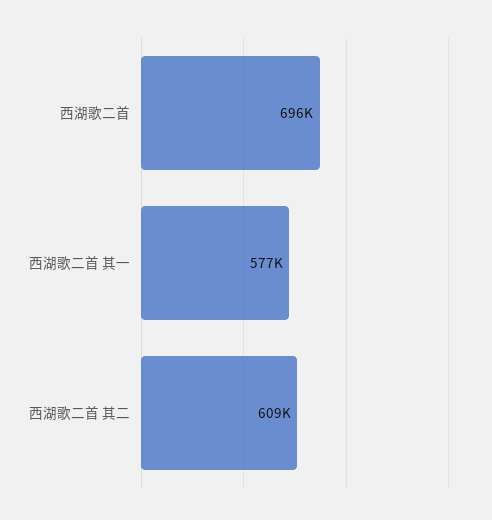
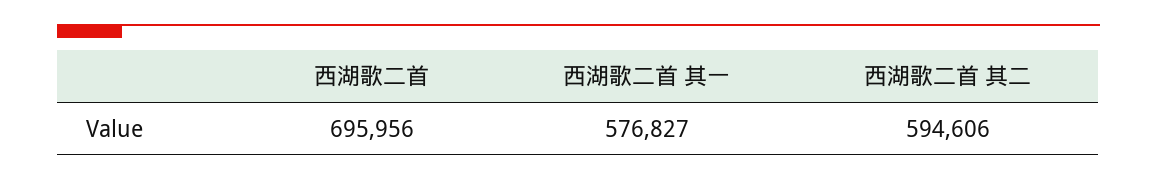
西湖歌二首 其二: 609000 -> 594606

